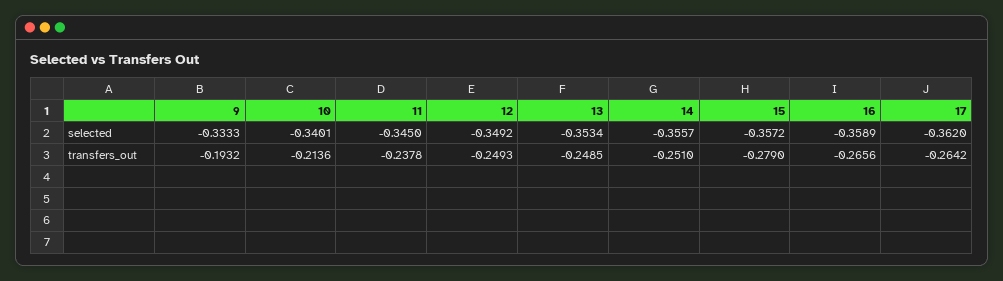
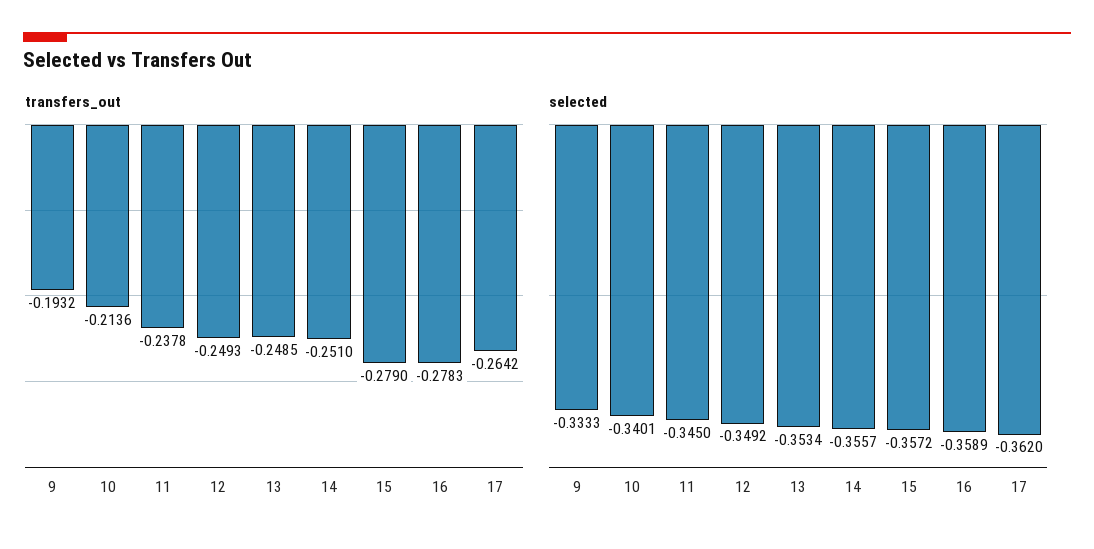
transfers_out, 16: -0.2656 -> -0.2783

